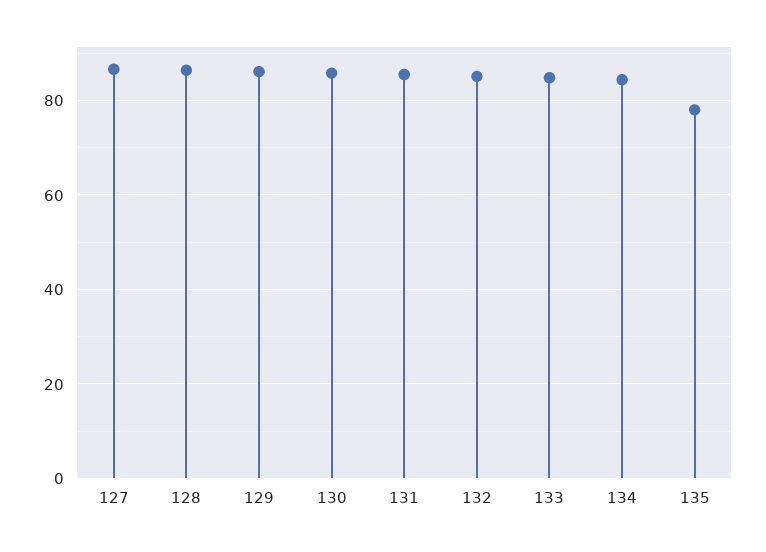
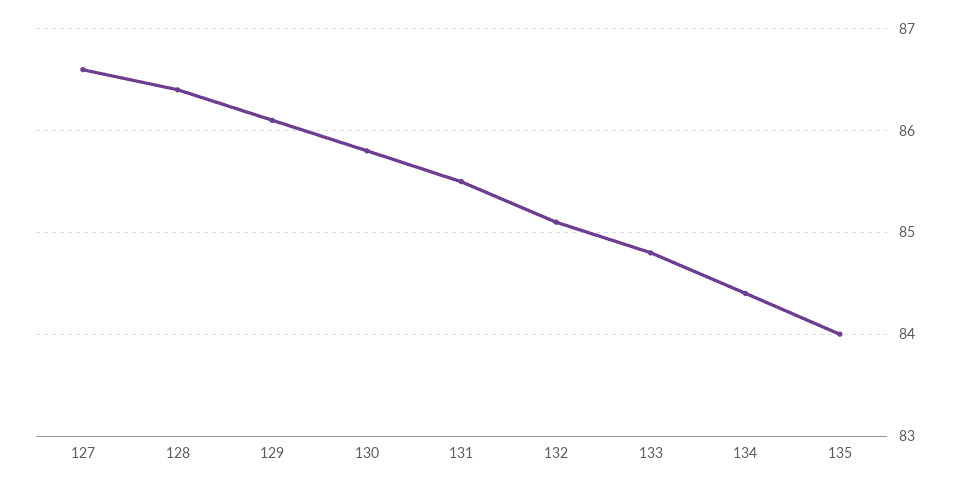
135: 78 -> 84

